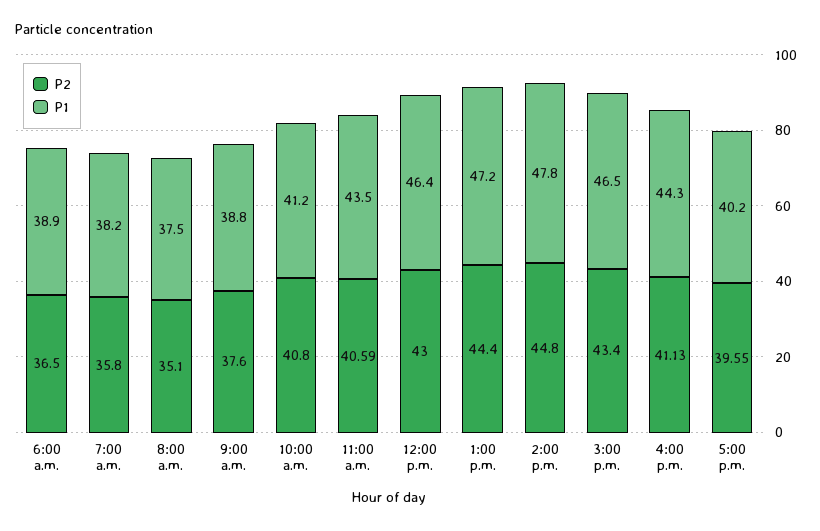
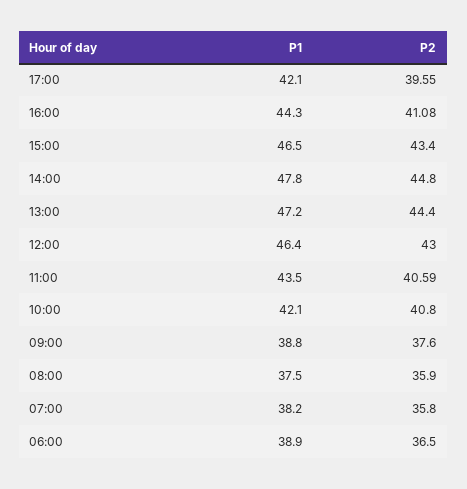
P2, 8:00 a.m.: 35.1 -> 35.9
P1, 10:00 a.m.: 41.2 -> 42.1
P2, 4:00 p.m.: 41.13 -> 41.08
P1, 5:00 p.m.: 40.2 -> 42.1

